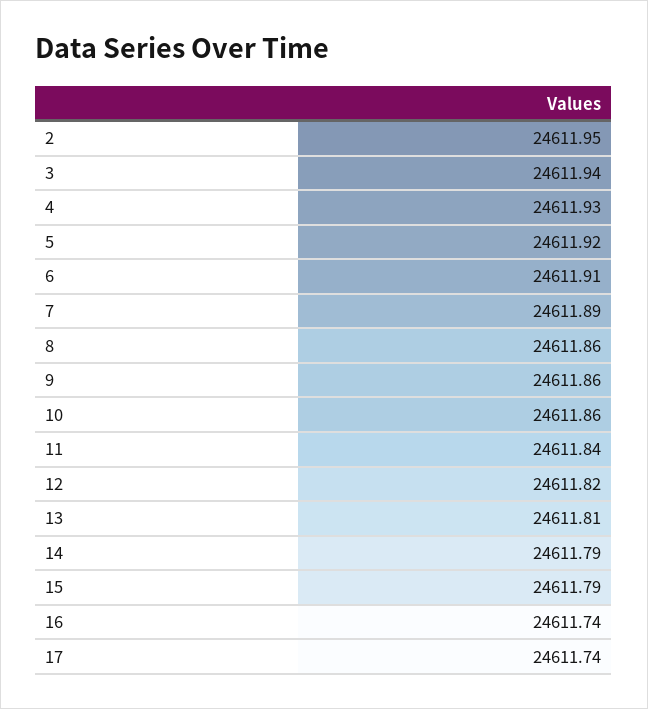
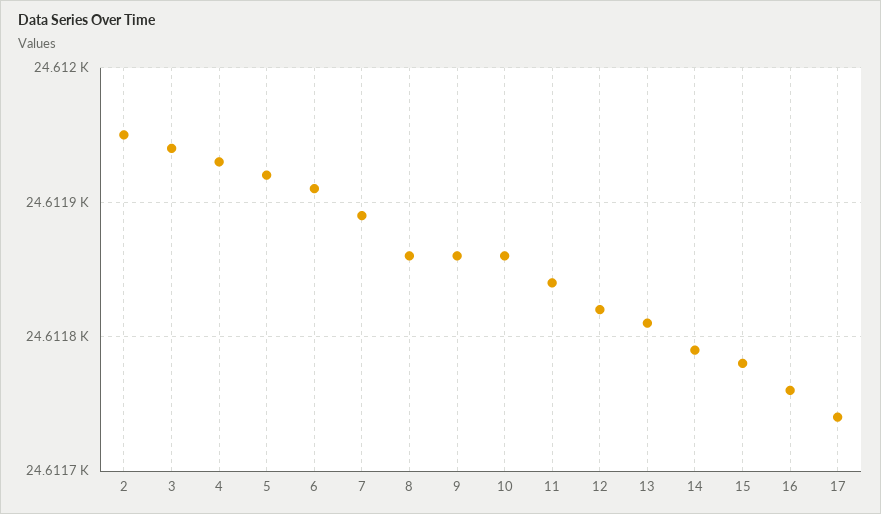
15: 24611.79 -> 24611.78
16: 24611.74 -> 24611.76

